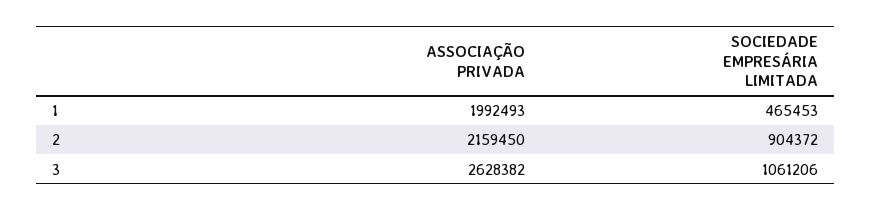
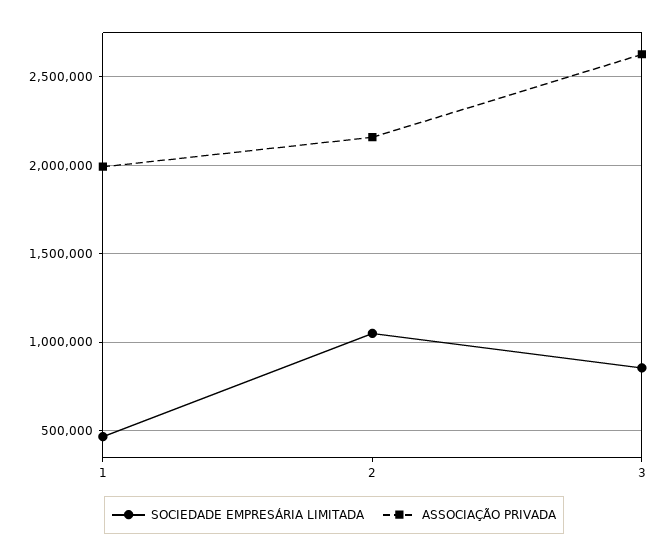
SOCIEDADE EMPRESÁRIA LIMITADA, 2: 904372 -> 1050000
SOCIEDADE EMPRESÁRIA LIMITADA, 3: 1061206 -> 850000

